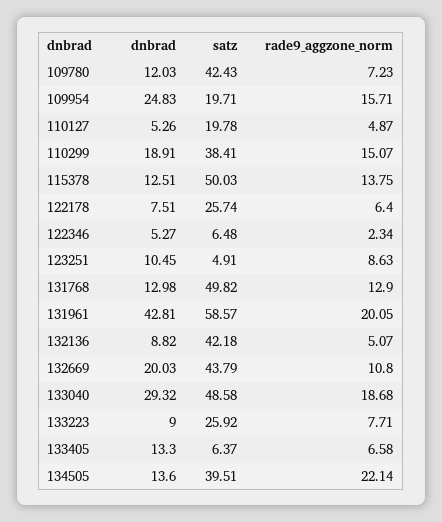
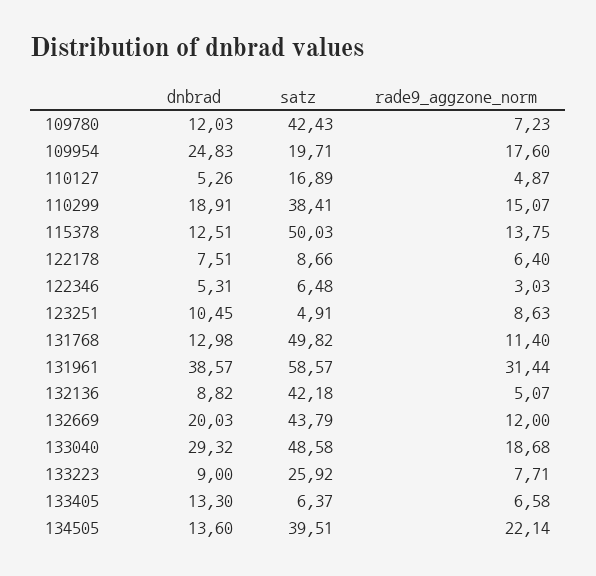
rade9_aggzone_norm, 109954: 15.71 -> 17.6
satz, 110127: 19.78 -> 16.89
satz, 122178: 25.74 -> 8.66
dnbrad, 122346: 5.27 -> 5.31
rade9_aggzone_norm, 122346: 2.34 -> 3.03
rade9_aggzone_norm, 131768: 12.9 -> 11.4
dnbrad, 131961: 42.81 -> 38.57
rade9_aggzone_norm, 131961: 20.05 -> 31.44
rade9_aggzone_norm, 132669: 10.8 -> 12

